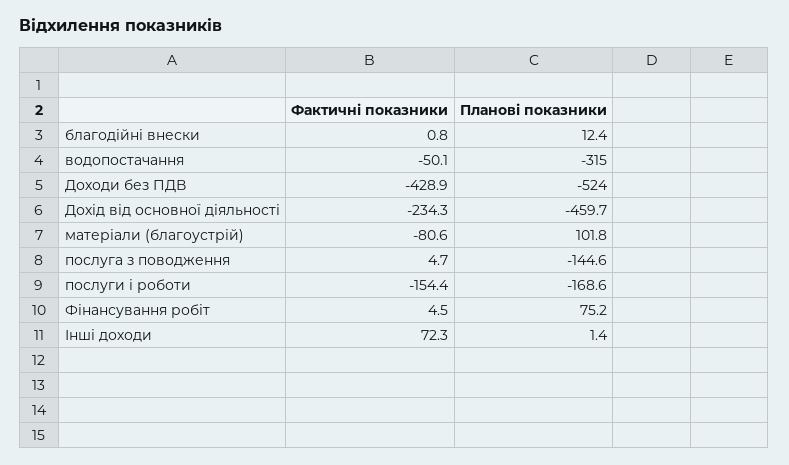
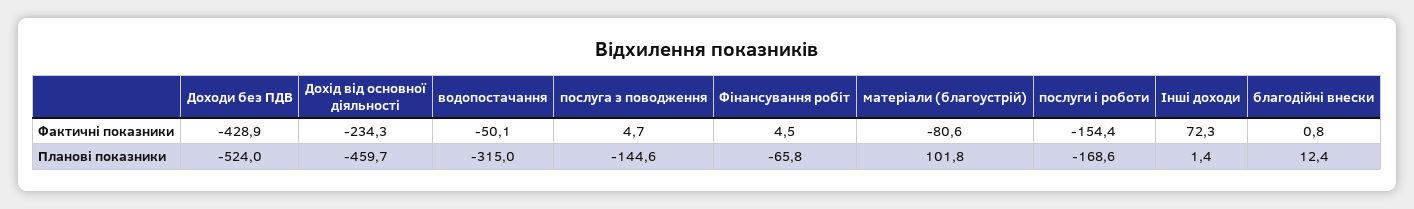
Планові показники, Фінансування робіт: 75.2 -> -65.8

